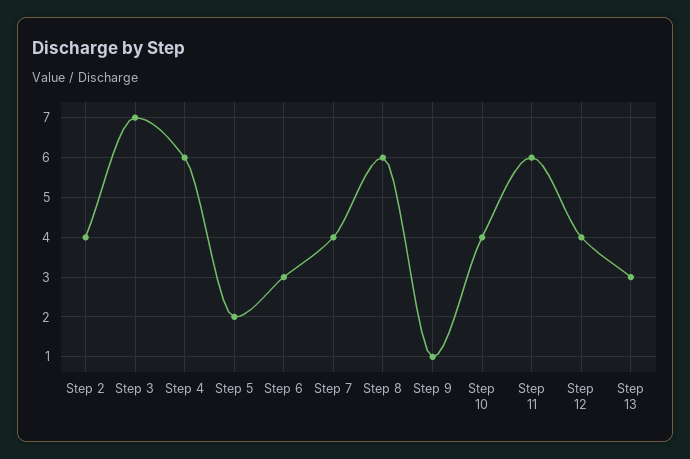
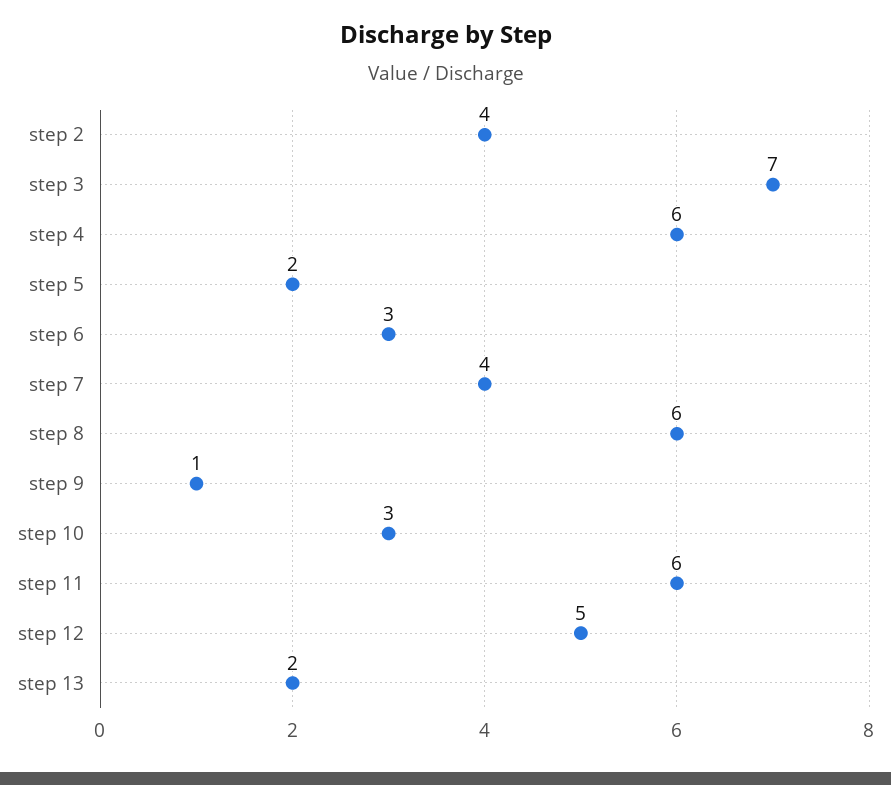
Step 10: 4 -> 3
Step 12: 4 -> 5
Step 13: 3 -> 2

